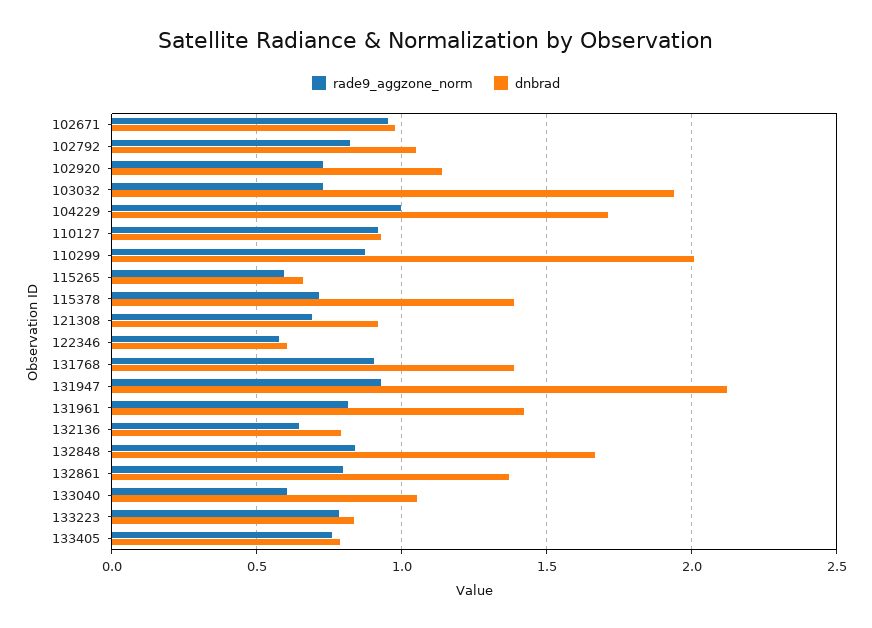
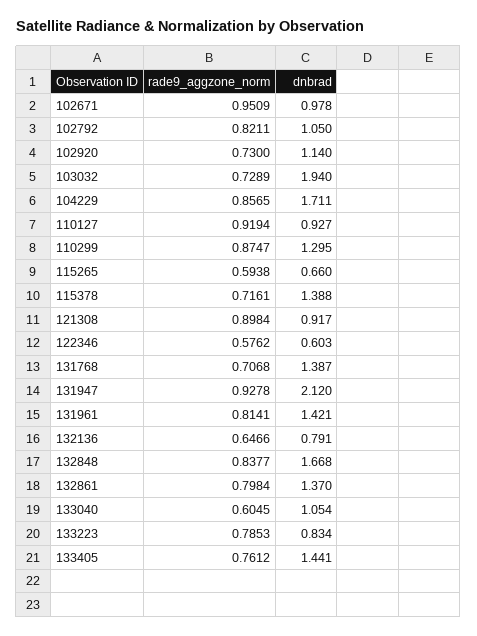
rade9_aggzone_norm, 104229: 1 -> 0.8565
dnbrad, 110299: 2 -> 1.295
rade9_aggzone_norm, 121308: 0.7 -> 0.8984
rade9_aggzone_norm, 131768: 0.9 -> 0.7068
dnbrad, 133405: 0.8 -> 1.441

